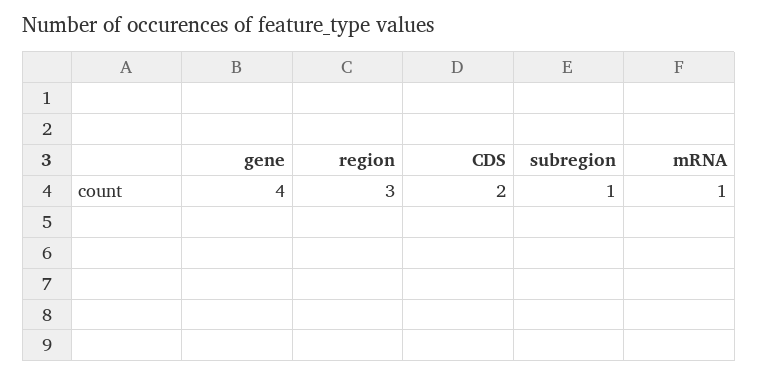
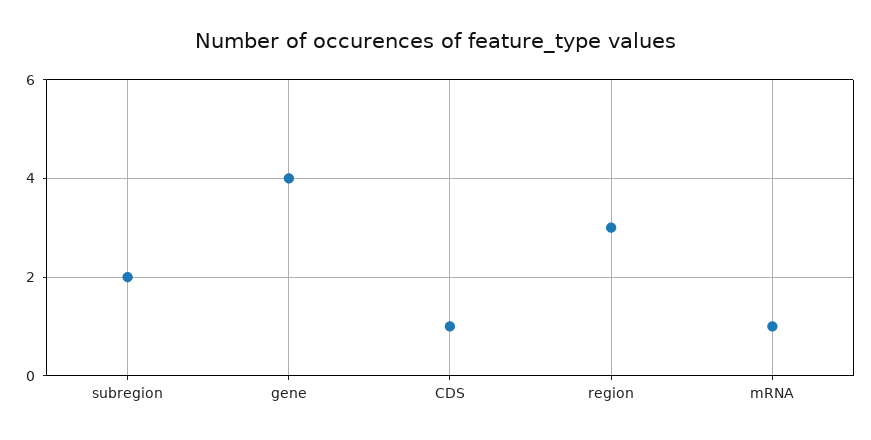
CDS: 2 -> 1
subregion: 1 -> 2

